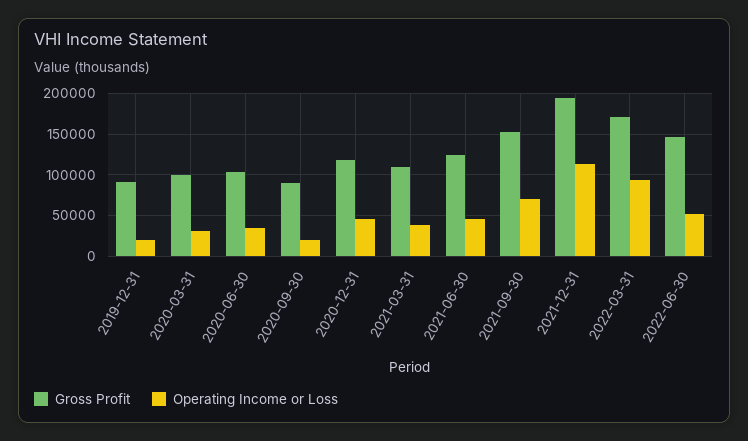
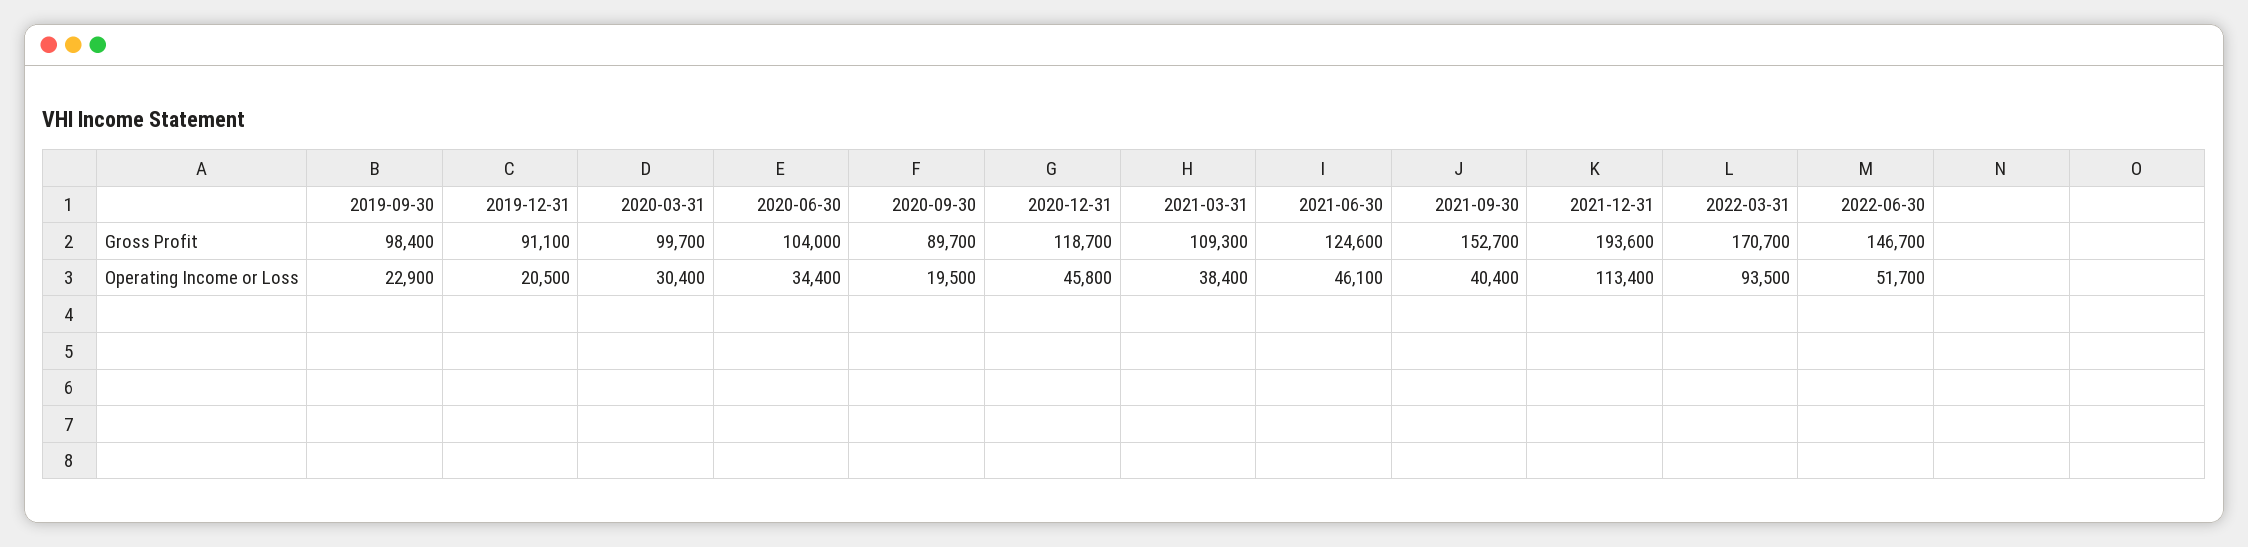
Operating Income or Loss, 2021-09-30: 70000 -> 40400
Gross Profit, 2019-09-30: none -> 98400
Operating Income or Loss, 2019-09-30: none -> 22900

